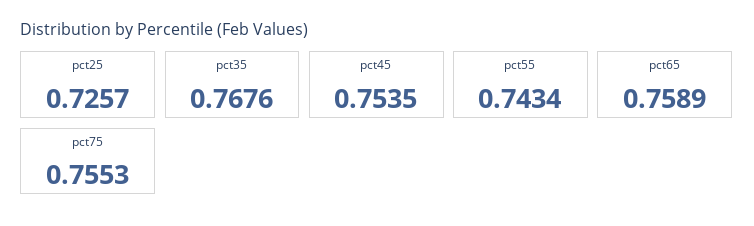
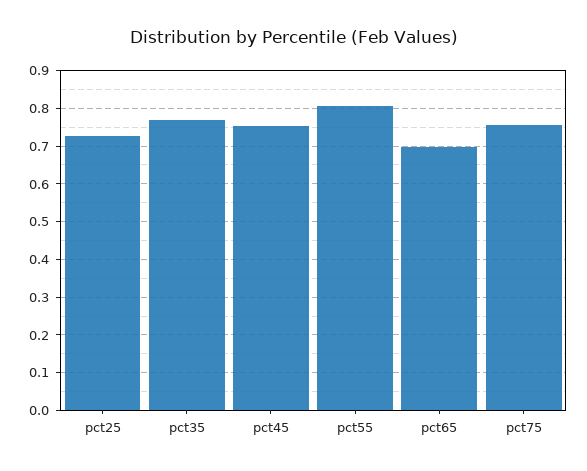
pct55: 0.7434 -> 0.8
pct65: 0.7589 -> 0.7

